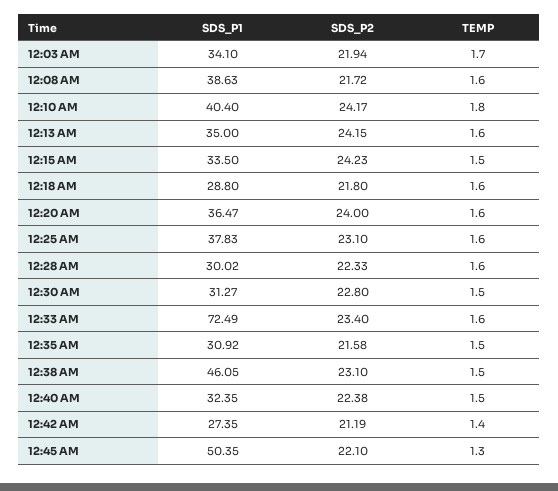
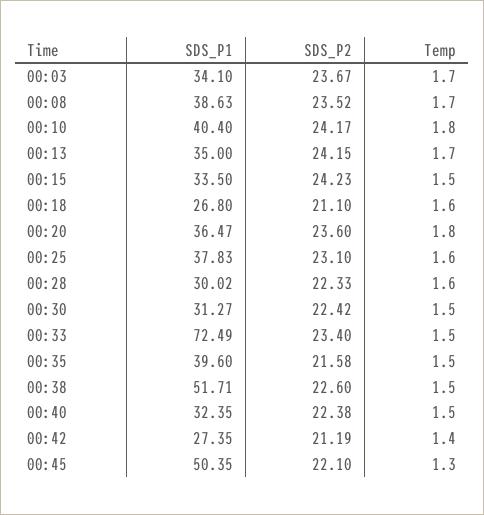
SDS_P2, 12:03 AM: 21.94 -> 23.67
SDS_P2, 12:08 AM: 21.72 -> 23.52
TEMP, 12:08 AM: 1.6 -> 1.7
TEMP, 12:13 AM: 1.6 -> 1.7
SDS_P1, 12:18 AM: 28.8 -> 26.8
SDS_P2, 12:18 AM: 21.8 -> 21.1
SDS_P2, 12:20 AM: 24 -> 23.6
TEMP, 12:20 AM: 1.6 -> 1.8
SDS_P2, 12:30 AM: 22.8 -> 22.42
TEMP, 12:33 AM: 1.6 -> 1.5
SDS_P1, 12:35 AM: 30.92 -> 39.6
SDS_P1, 12:38 AM: 46.05 -> 51.71
SDS_P2, 12:38 AM: 23.1 -> 22.6

